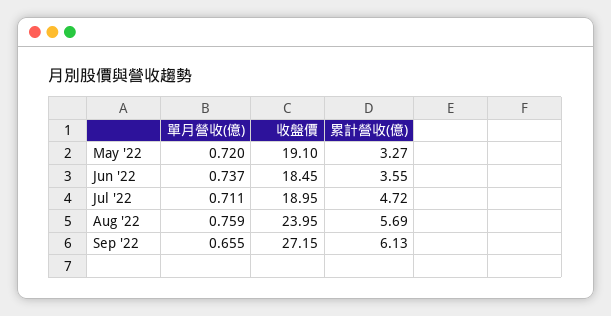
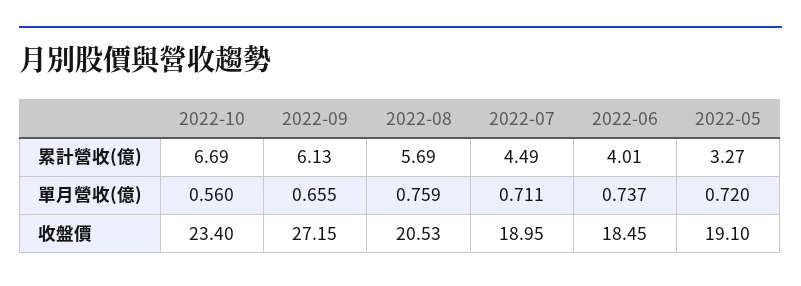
累計營收(億), Jun '22: 3.55 -> 4.01
累計營收(億), Jul '22: 4.72 -> 4.49
收盤價, Aug '22: 23.95 -> 20.53
累計營收(億), 2022-10: none -> 6.69
單月營收(億), 2022-10: none -> 0.56
收盤價, 2022-10: none -> 23.4

